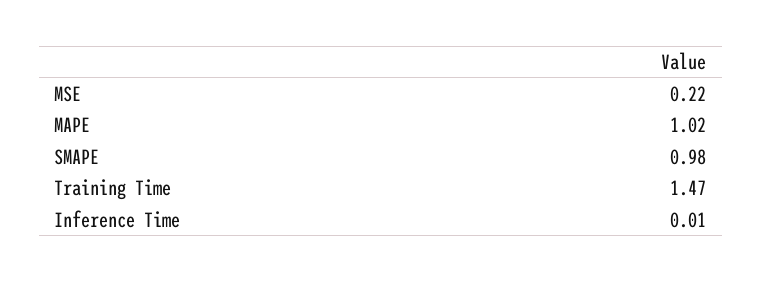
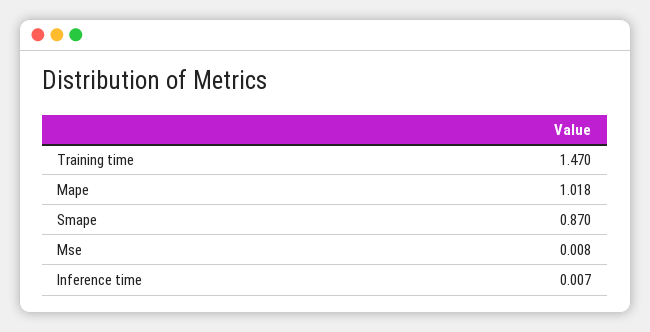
MSE: 0.22 -> 0.008
SMAPE: 0.98 -> 0.87

